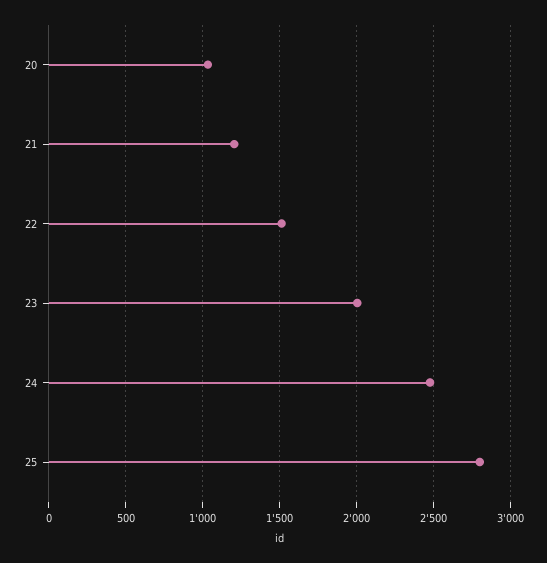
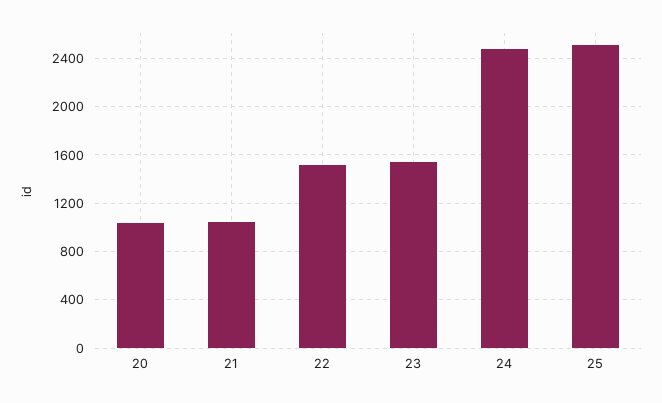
21: 1200 -> 1050
23: 2000 -> 1550
25: 2800 -> 2500

